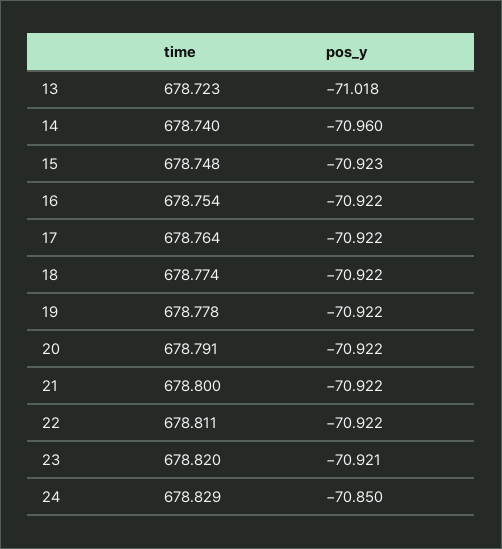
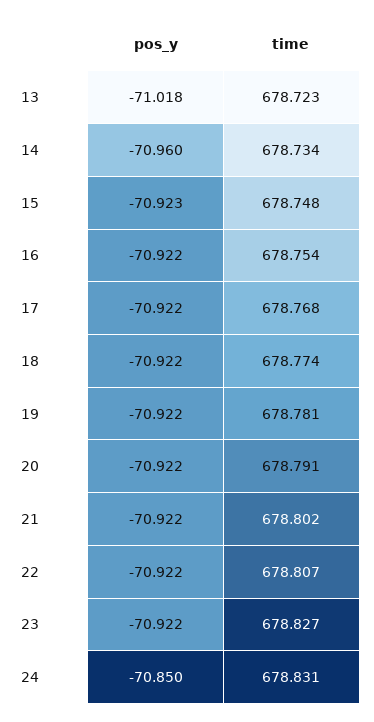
time, 14: 678.74 -> 678.734
time, 17: 678.764 -> 678.768
time, 19: 678.778 -> 678.781
time, 21: 678.8 -> 678.802
time, 22: 678.811 -> 678.807
time, 23: 678.82 -> 678.827
pos_y, 23: -70.921 -> -70.922
time, 24: 678.829 -> 678.831

